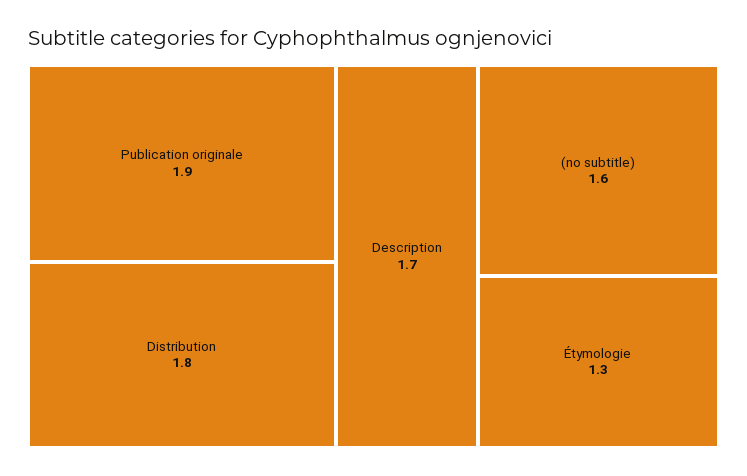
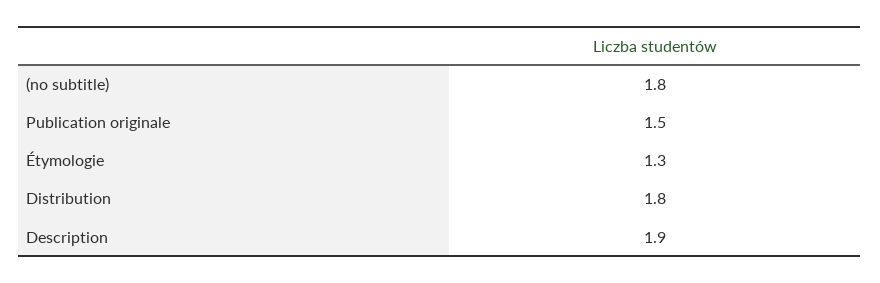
Publication originale: 1.9 -> 1.5
Description: 1.7 -> 1.9
(no subtitle): 1.6 -> 1.8

